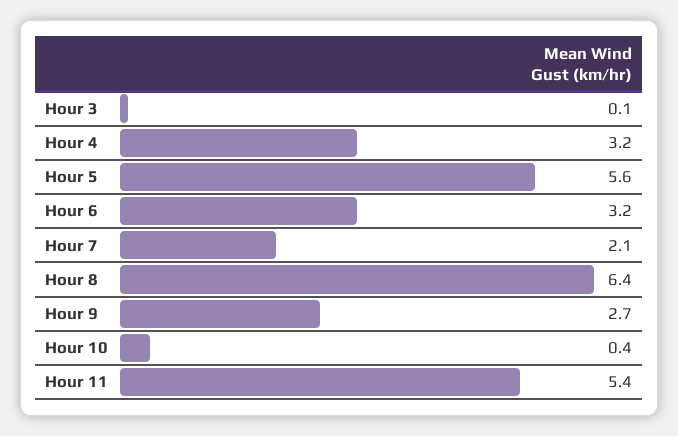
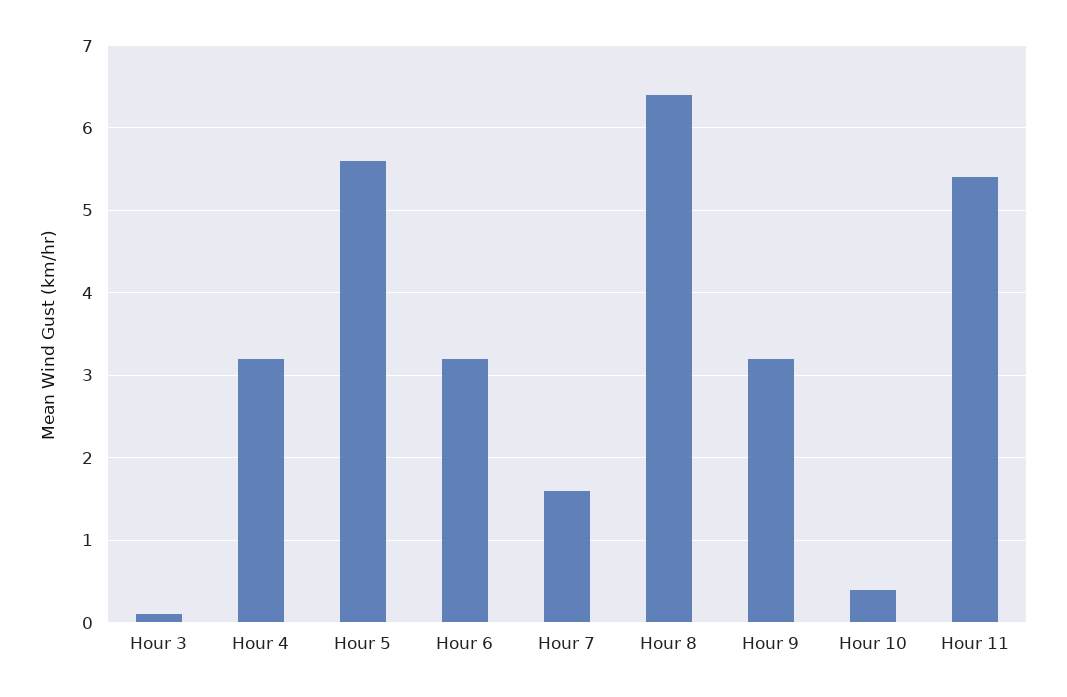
Hour 7: 2.1 -> 1.6
Hour 9: 2.7 -> 3.2

